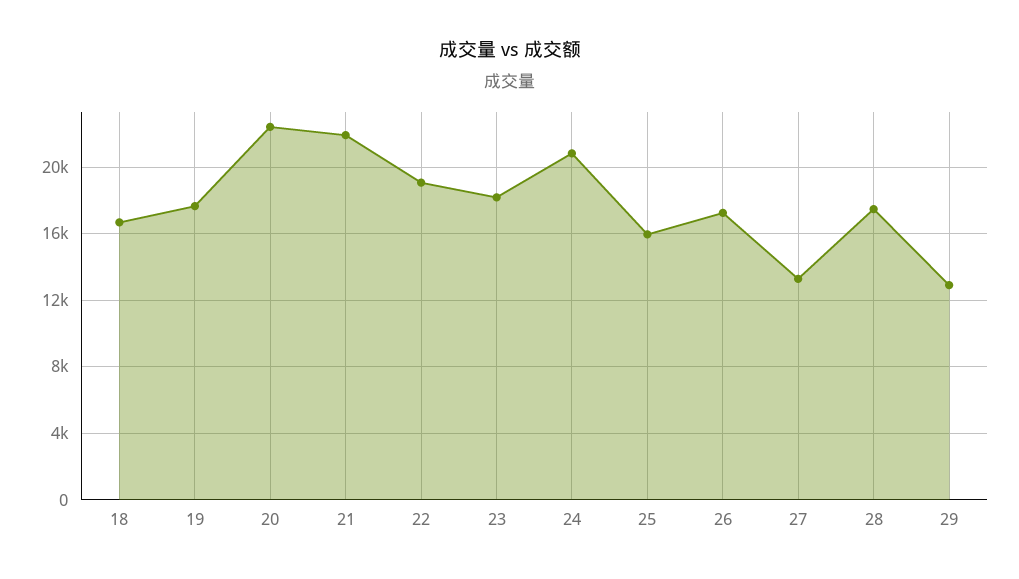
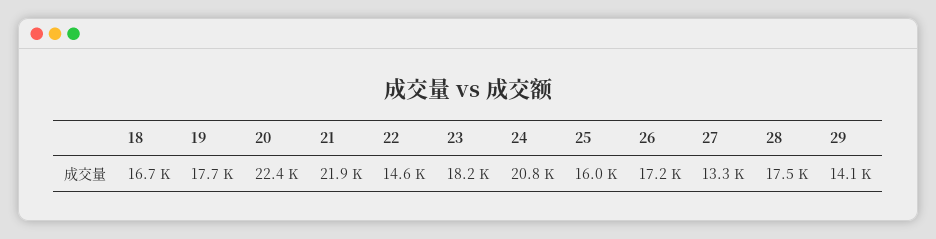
22: 19000 -> 14600
29: 13000 -> 14100

